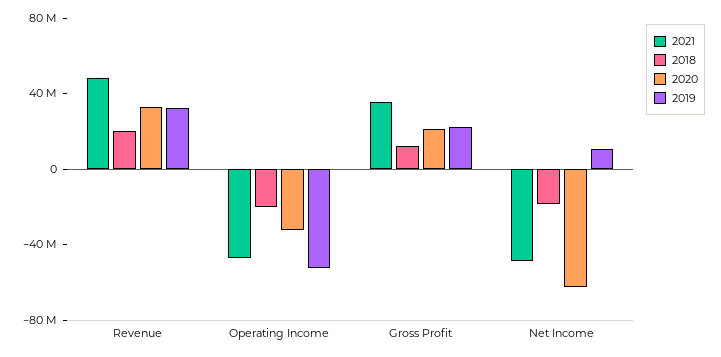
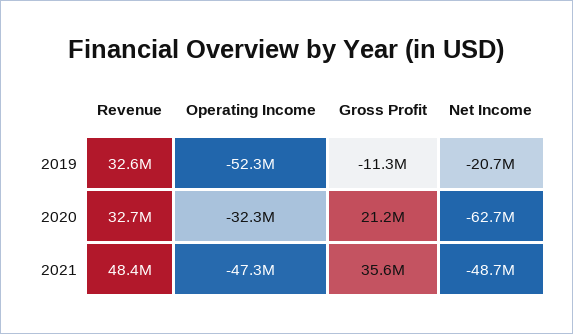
2018, Revenue: 20000000 -> none
2018, Operating Income: -20000000 -> none
2018, Gross Profit: 10000000 -> none
2019, Gross Profit: 20000000 -> -11300000
2018, Net Income: -20000000 -> none
2019, Net Income: 10000000 -> -20700000

